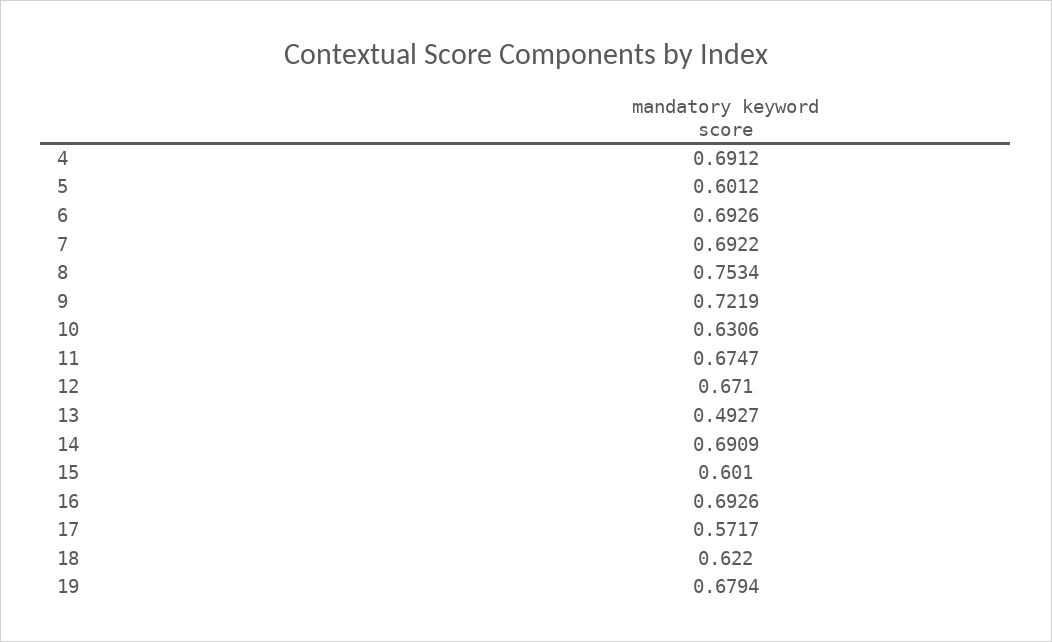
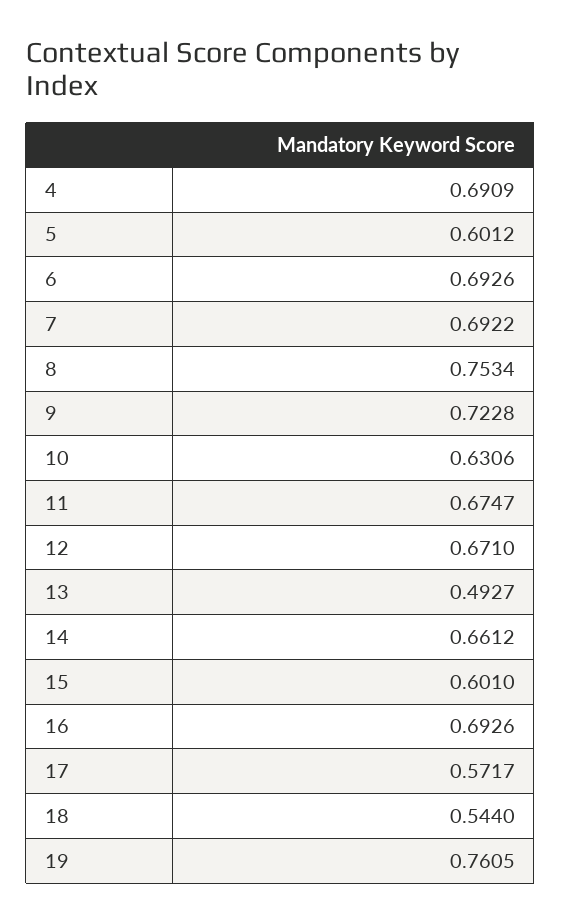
4: 0.6912 -> 0.6909
9: 0.7219 -> 0.7228
14: 0.6909 -> 0.6612
18: 0.622 -> 0.544
19: 0.6794 -> 0.7605

